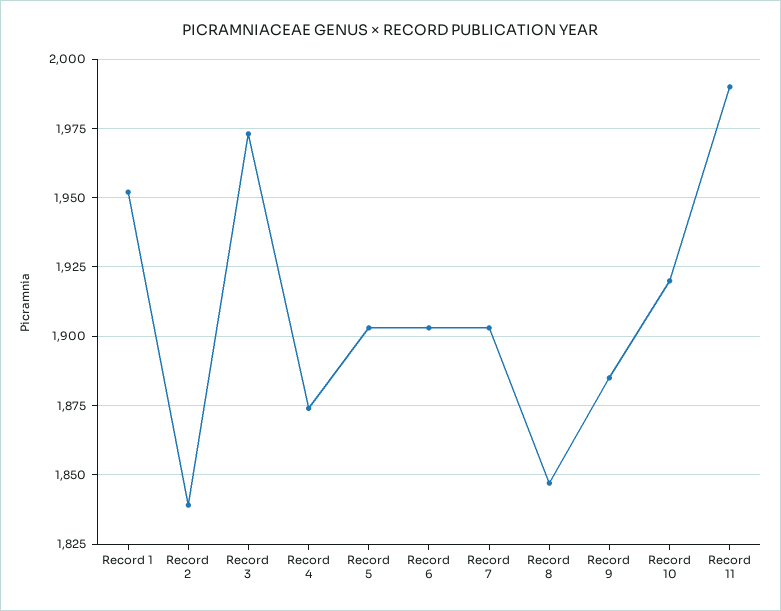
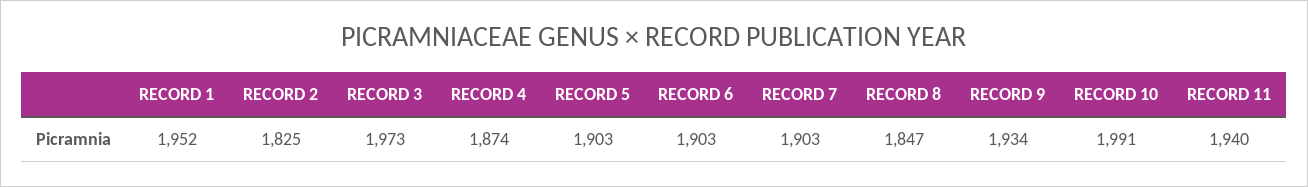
Record 2: 1840 -> 1825
Record 9: 1885 -> 1934
Record 10: 1920 -> 1991
Record 11: 1990 -> 1940

